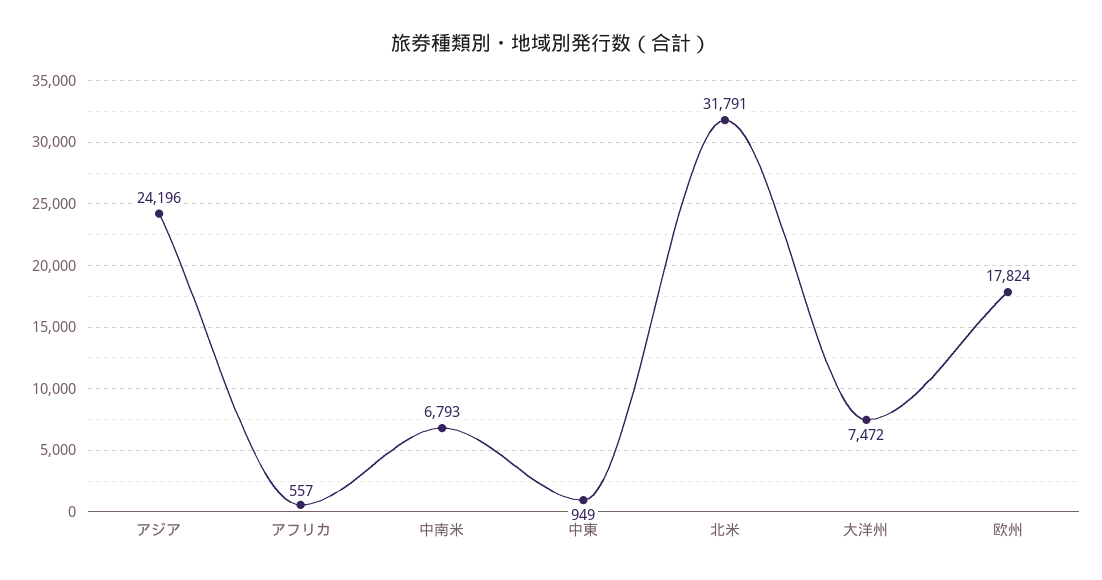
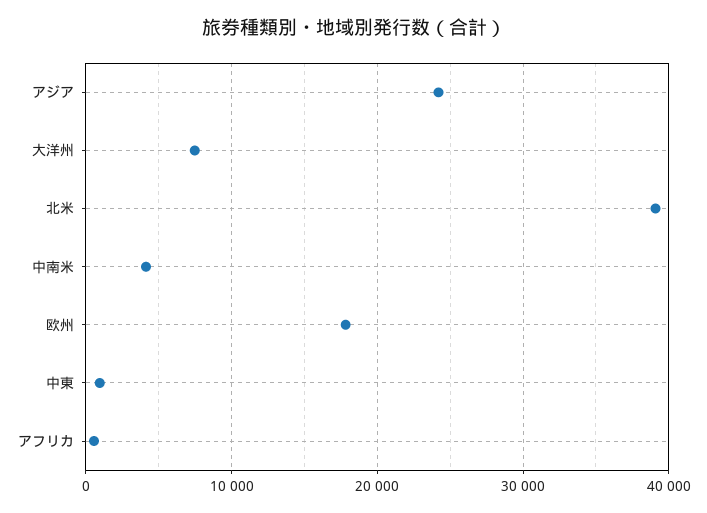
中南米: 6793 -> 4000
北米: 31791 -> 39000

